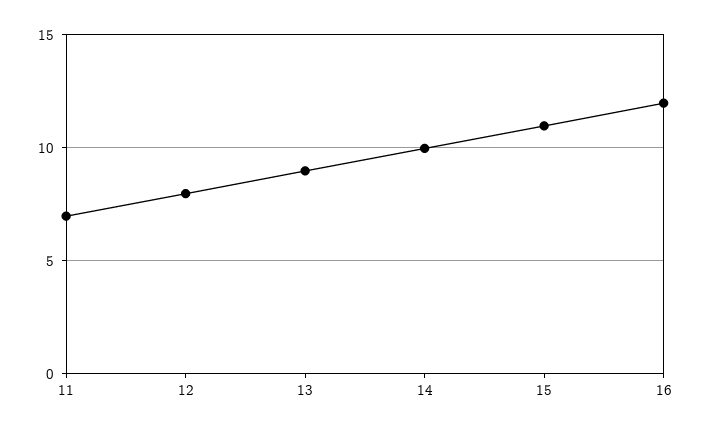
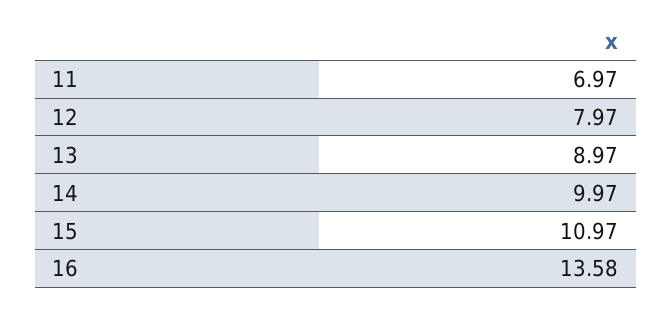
16: 12 -> 13.58

